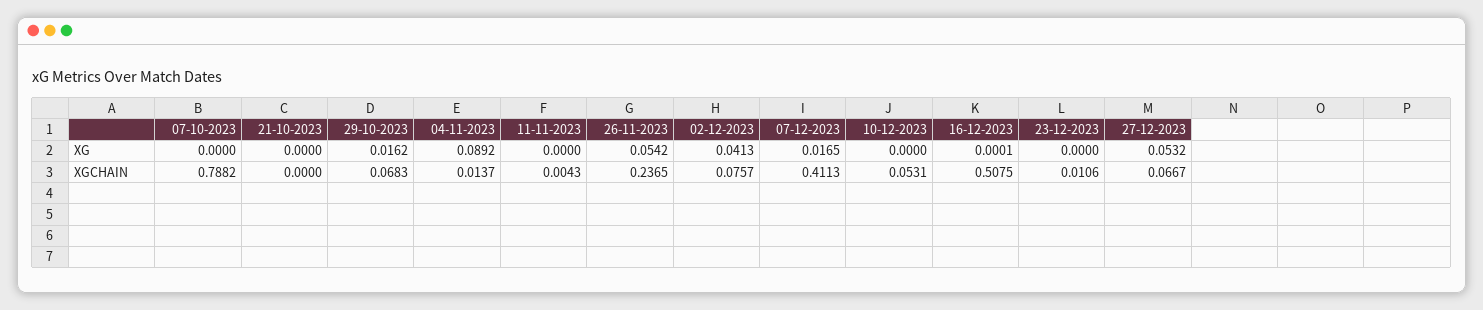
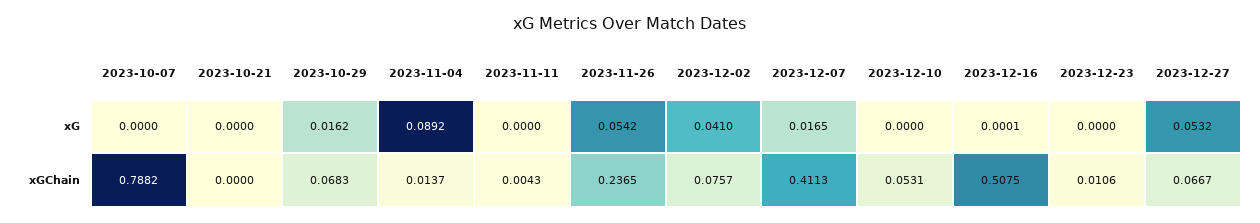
02-12-2023, XG: 0.0413 -> 0.041

